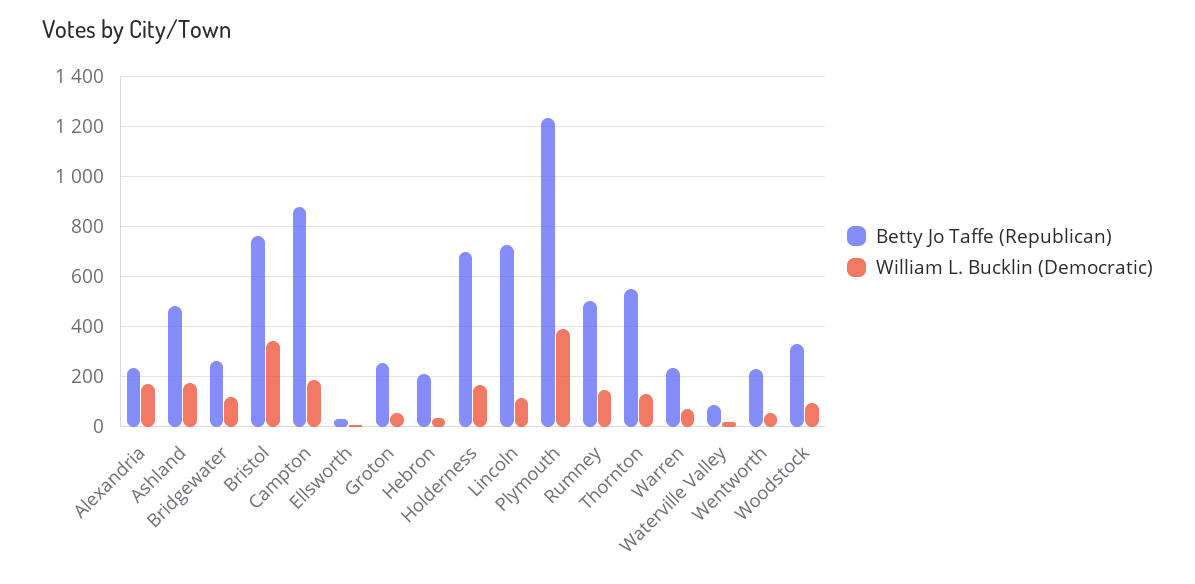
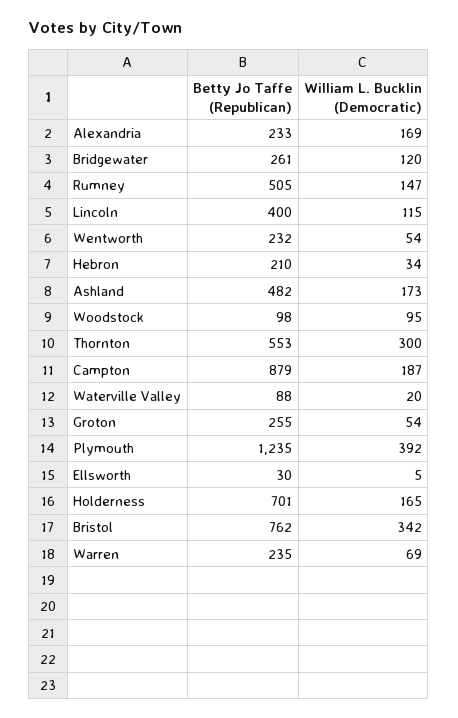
Betty Jo Taffe (Republican), Lincoln: 725 -> 400
William L. Bucklin (Democratic), Thornton: 125 -> 300
Betty Jo Taffe (Republican), Woodstock: 325 -> 98

